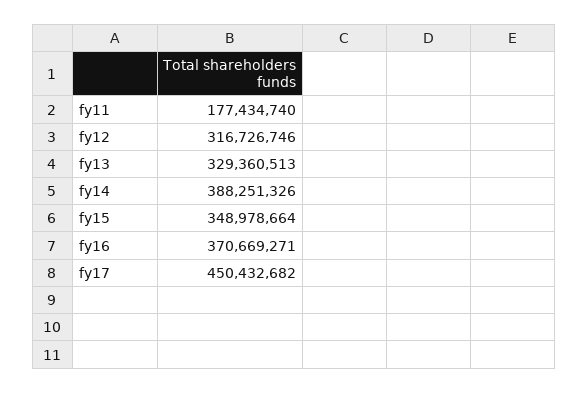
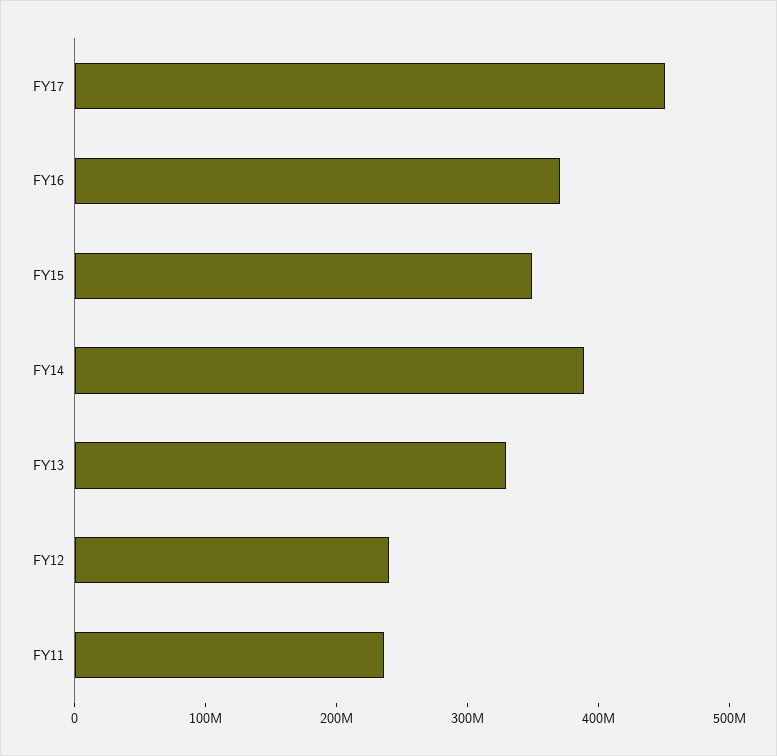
fy11: 177434740 -> 240000000
fy12: 316726746 -> 240000000

